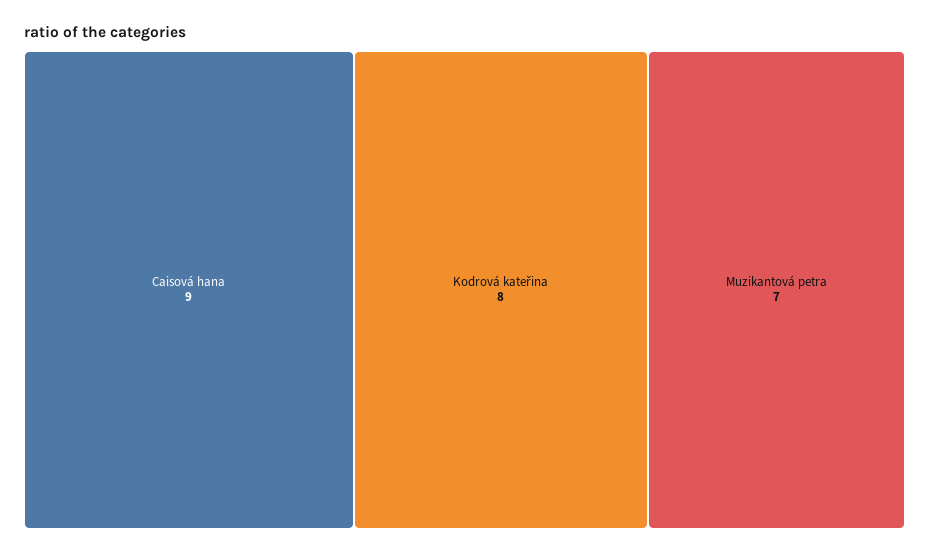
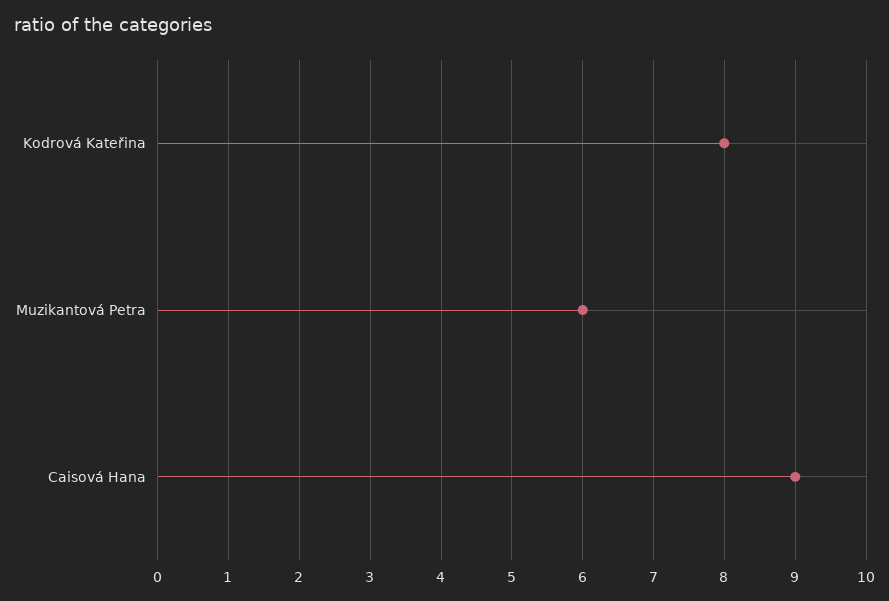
Muzikantová petra: 7 -> 6

